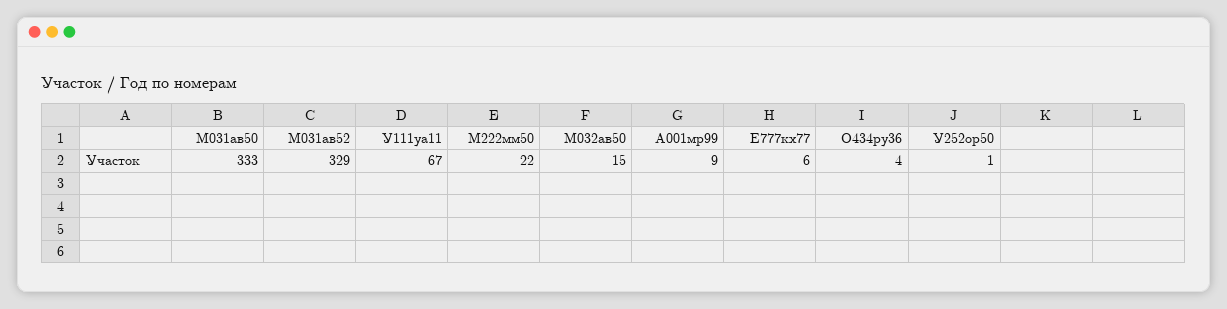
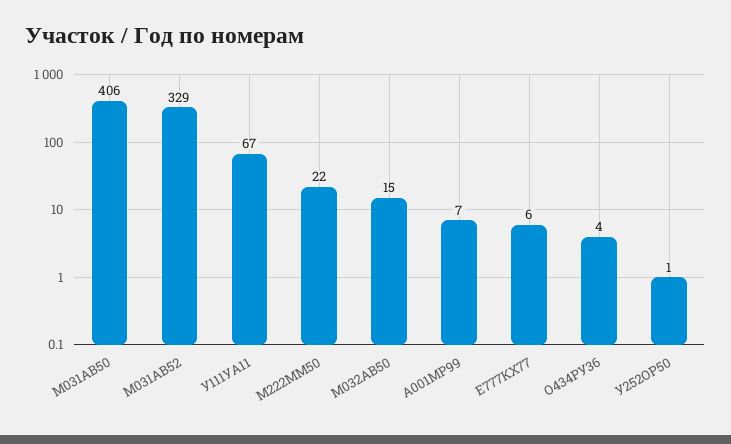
М031ав50: 333 -> 406
А001мр99: 9 -> 7

